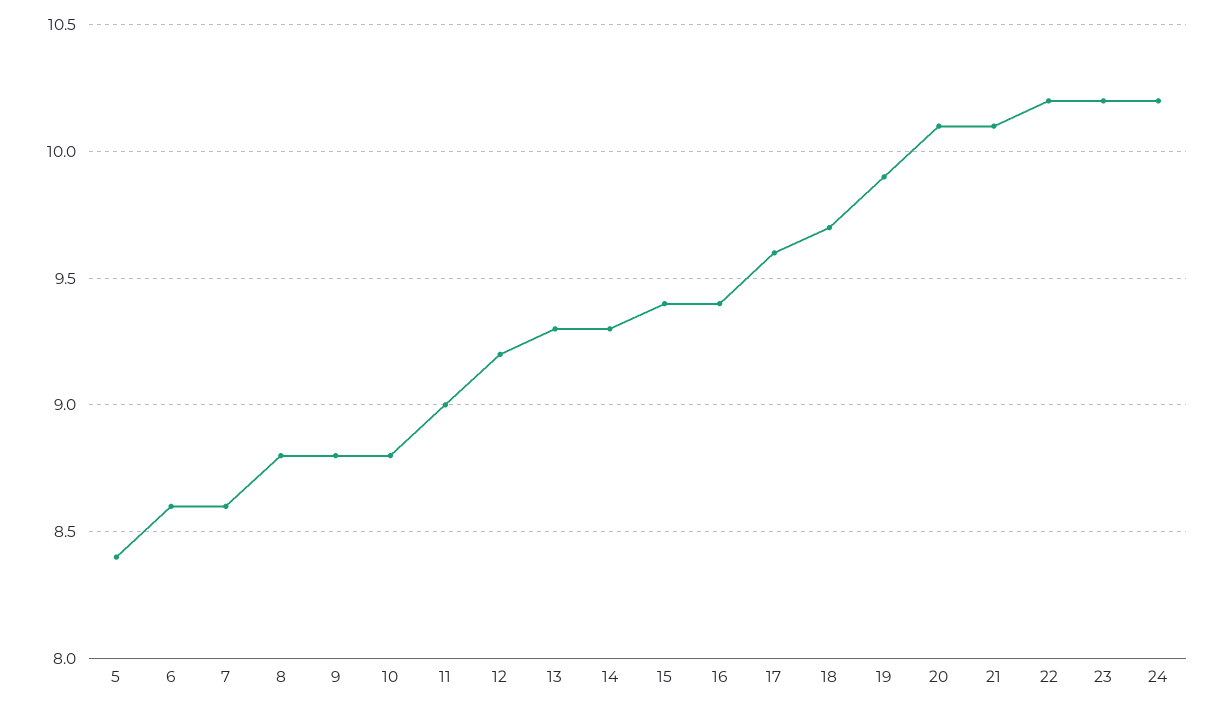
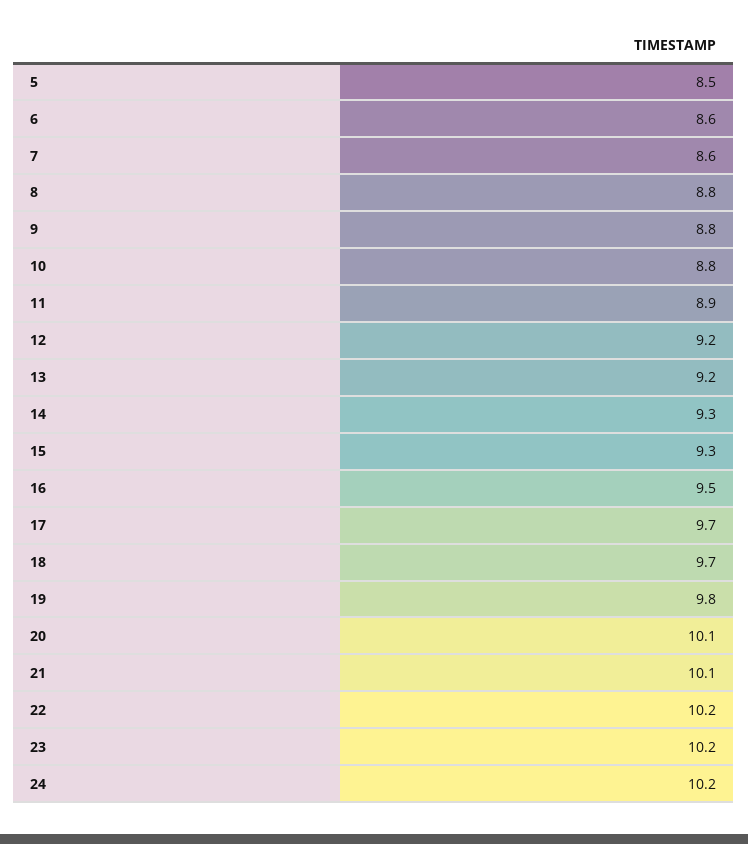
5: 8.4 -> 8.5
11: 9 -> 8.9
13: 9.3 -> 9.2
15: 9.4 -> 9.3
16: 9.4 -> 9.5
17: 9.6 -> 9.7
19: 9.9 -> 9.8

